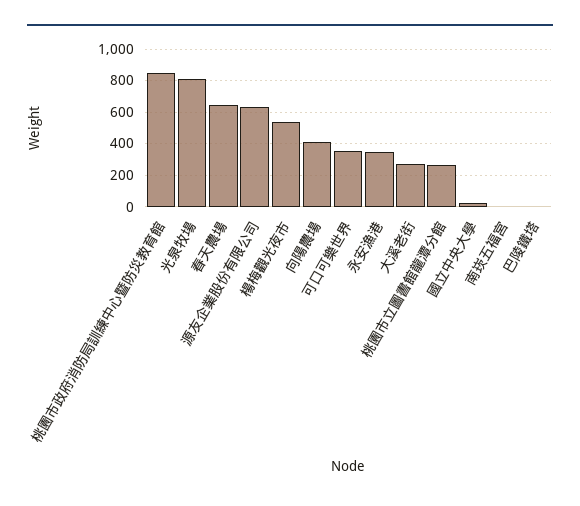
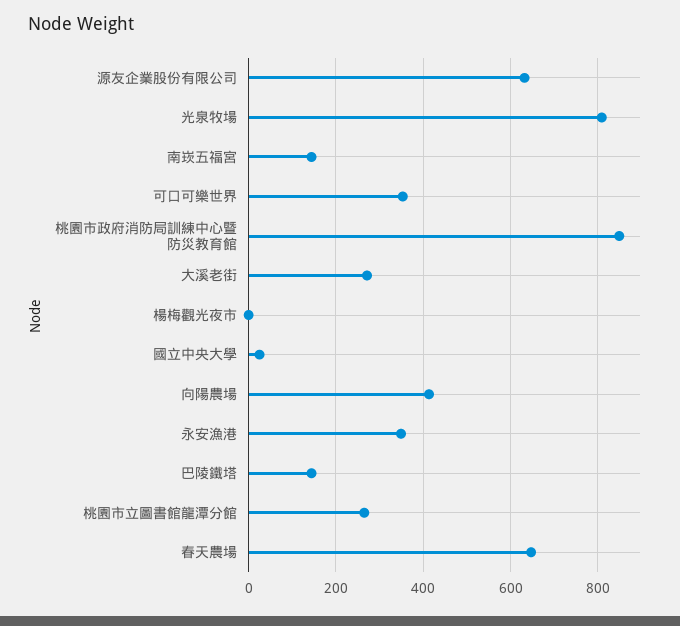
楊梅觀光夜市: 550 -> 0
南崁五福宮: 0 -> 140
巴陵鐵塔: 0 -> 140

